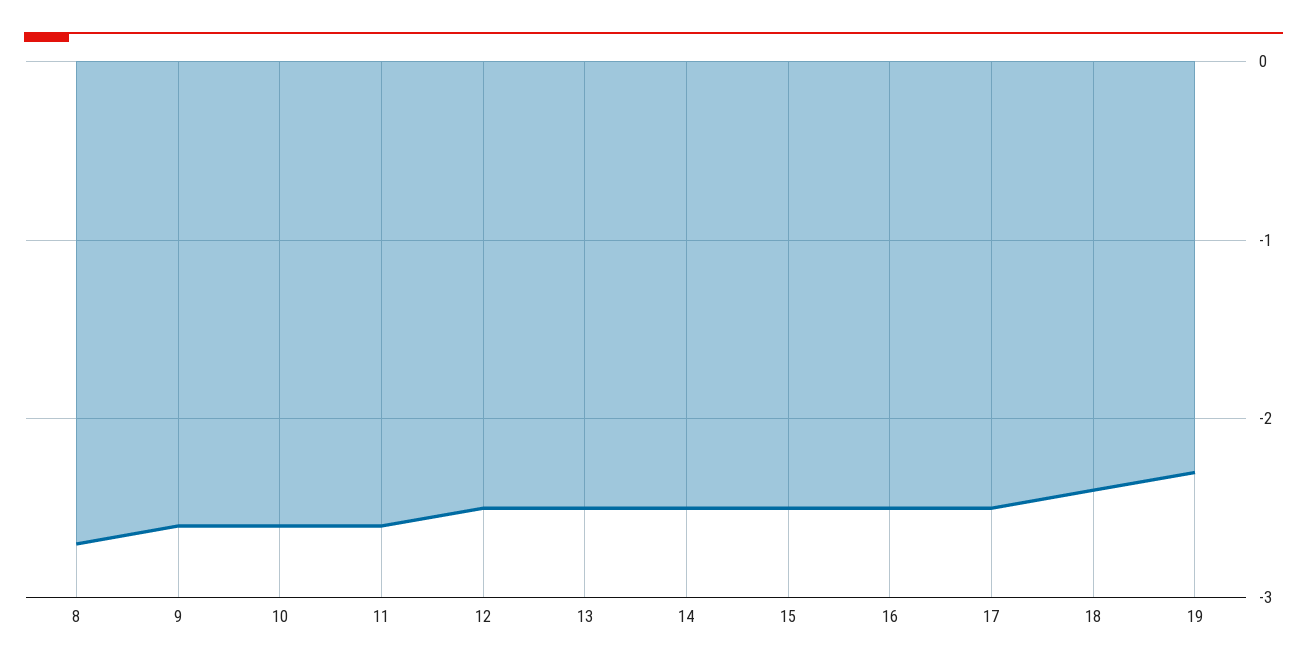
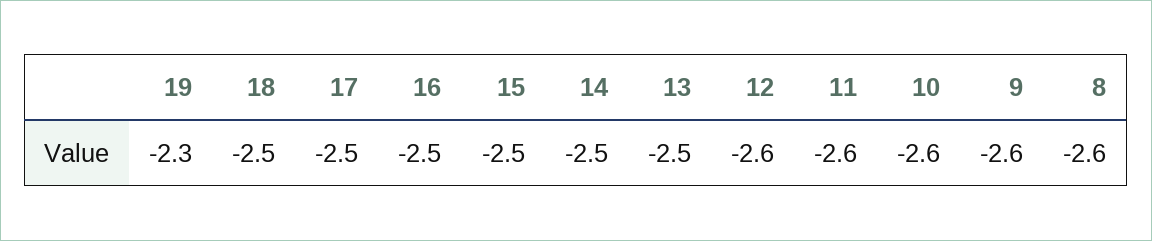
8: -2.7 -> -2.6
12: -2.5 -> -2.6
18: -2.4 -> -2.5

